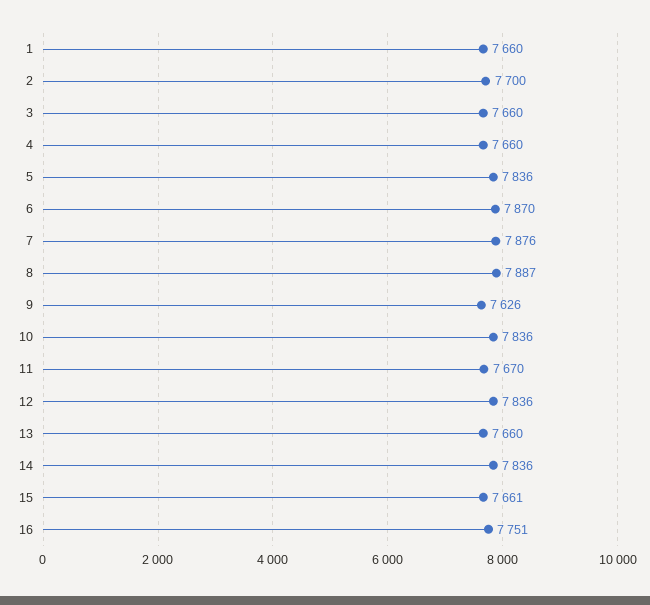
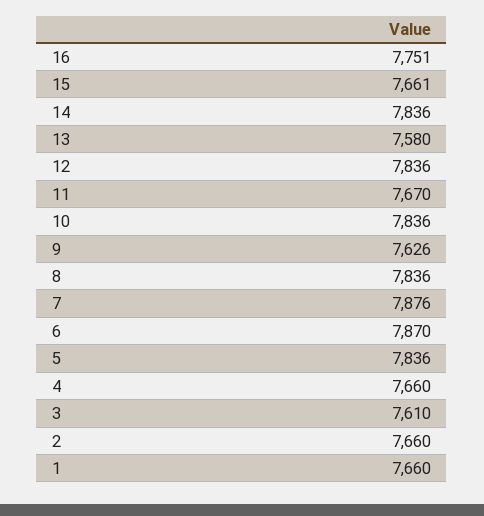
2: 7700 -> 7660
3: 7660 -> 7610
8: 7887 -> 7836
13: 7660 -> 7580

